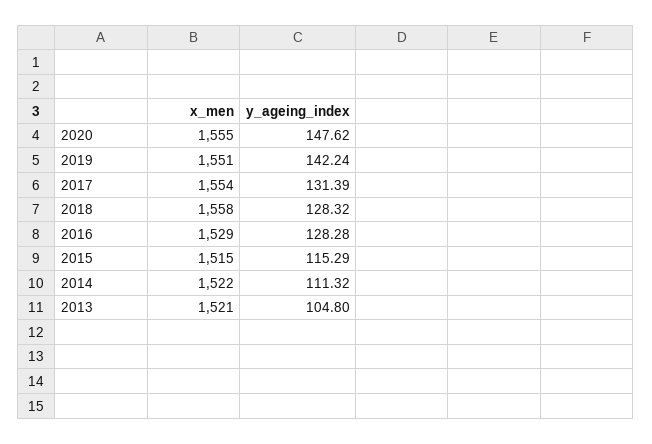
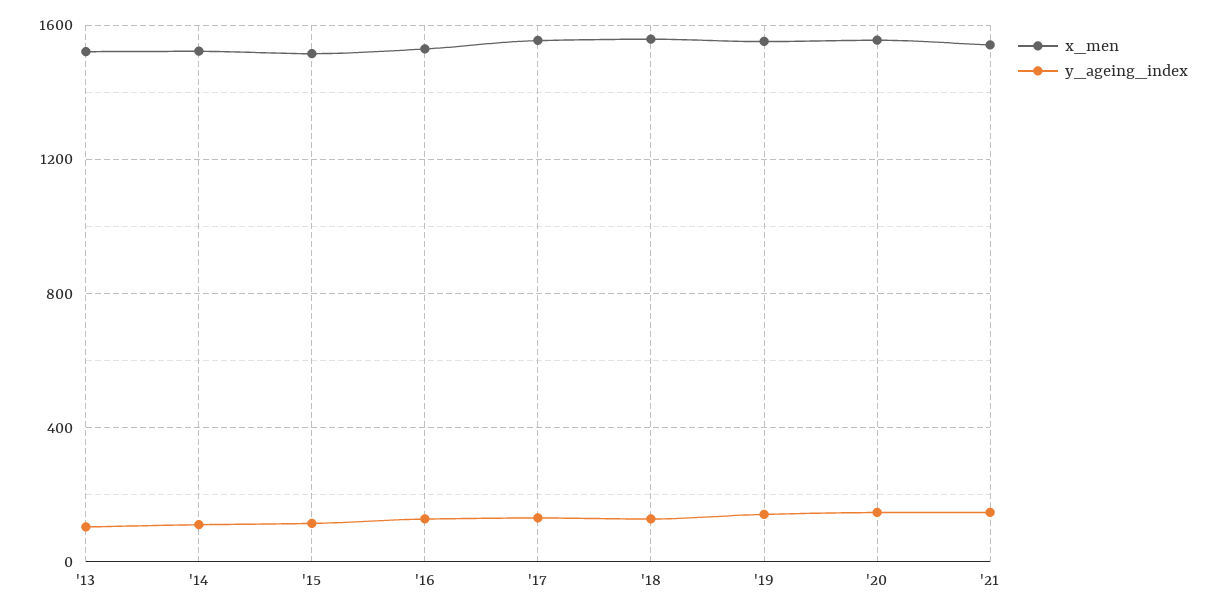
x_men, '21: none -> 1550
y_ageing_index, '21: none -> 150

